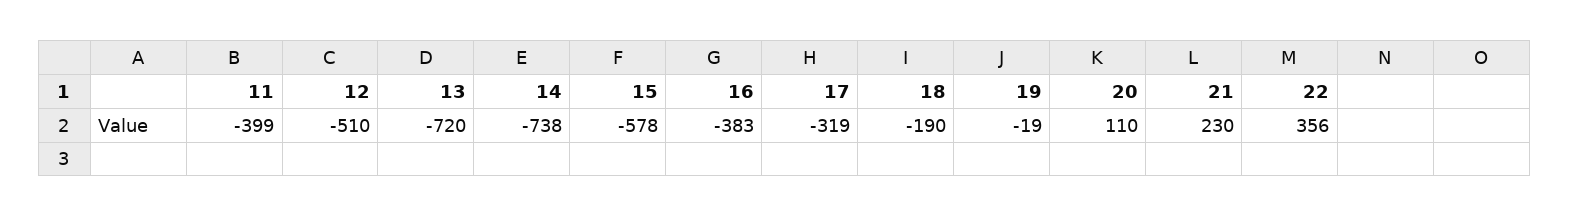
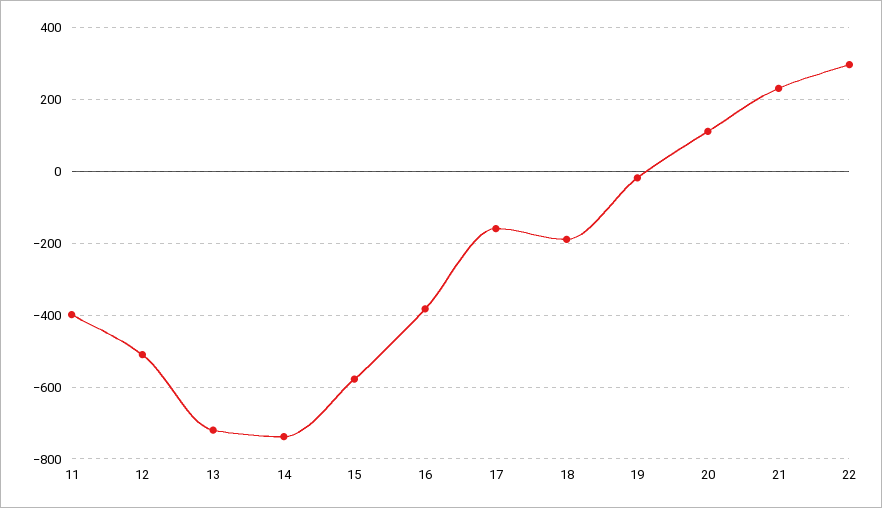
17: -319 -> -160
22: 356 -> 300

